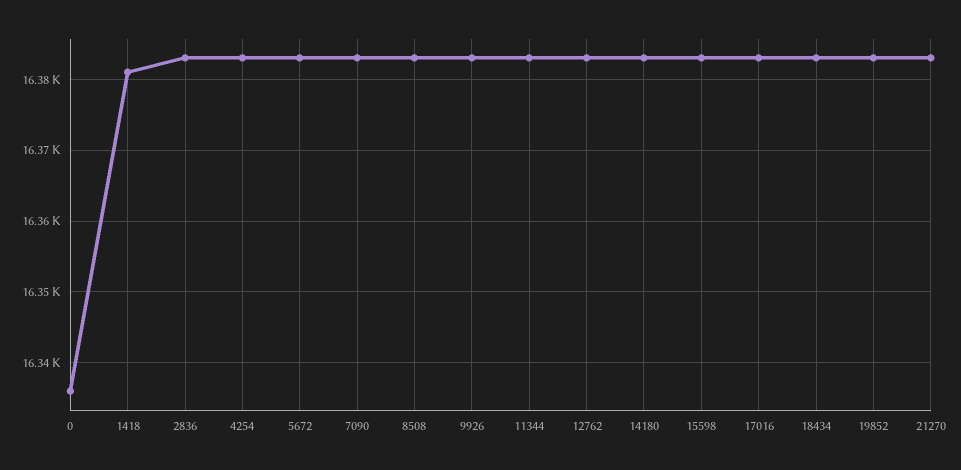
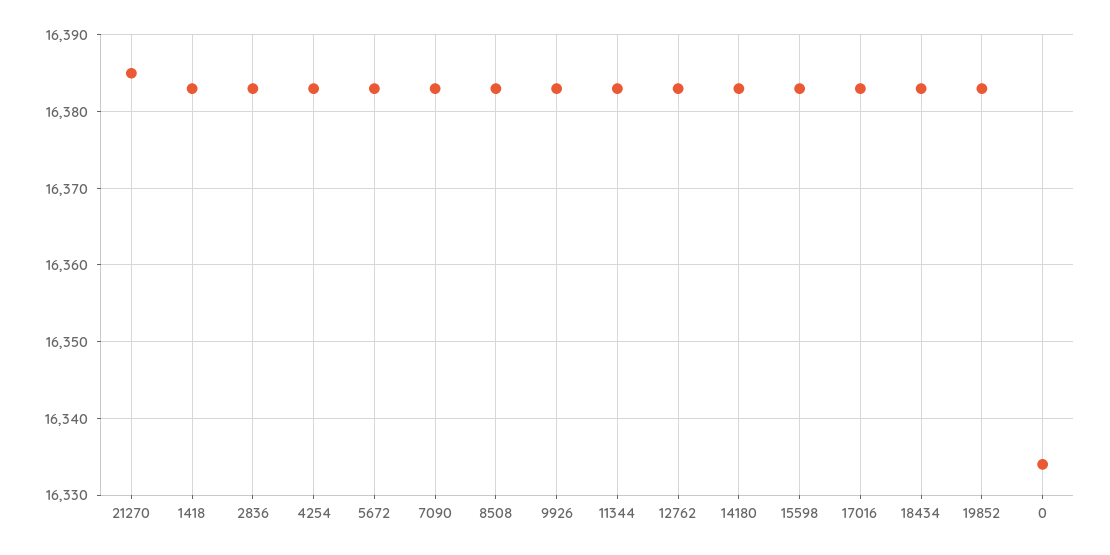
0: 16336 -> 16334
1418: 16381 -> 16383
21270: 16383 -> 16385

